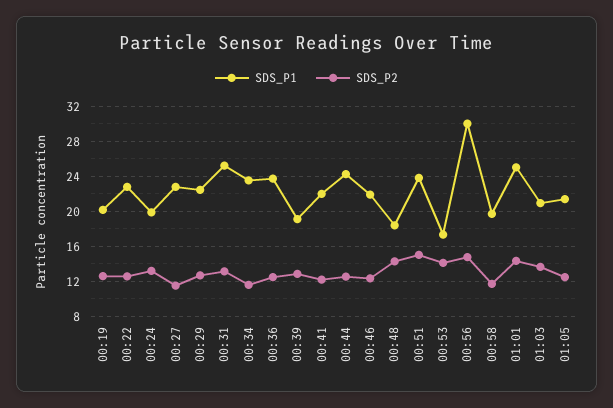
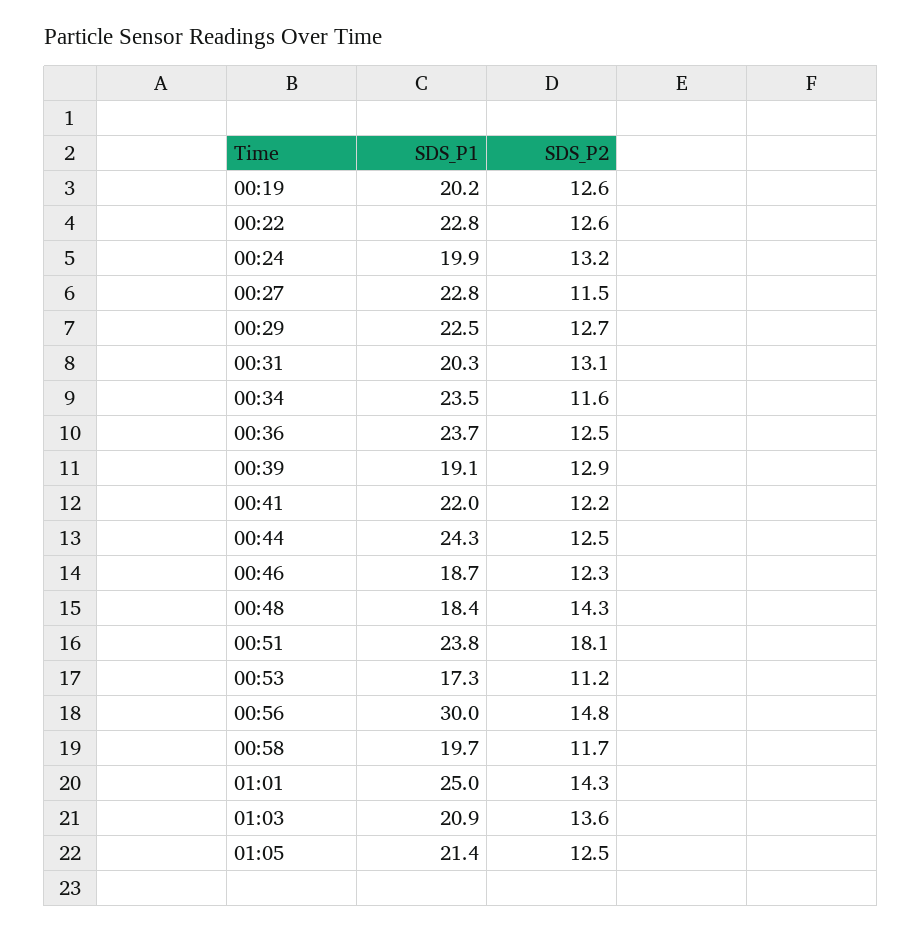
SDS_P1, 00:31: 25 -> 20.3
SDS_P1, 00:46: 22 -> 18.7
SDS_P2, 00:51: 15 -> 18.1
SDS_P2, 00:53: 14 -> 11.2

